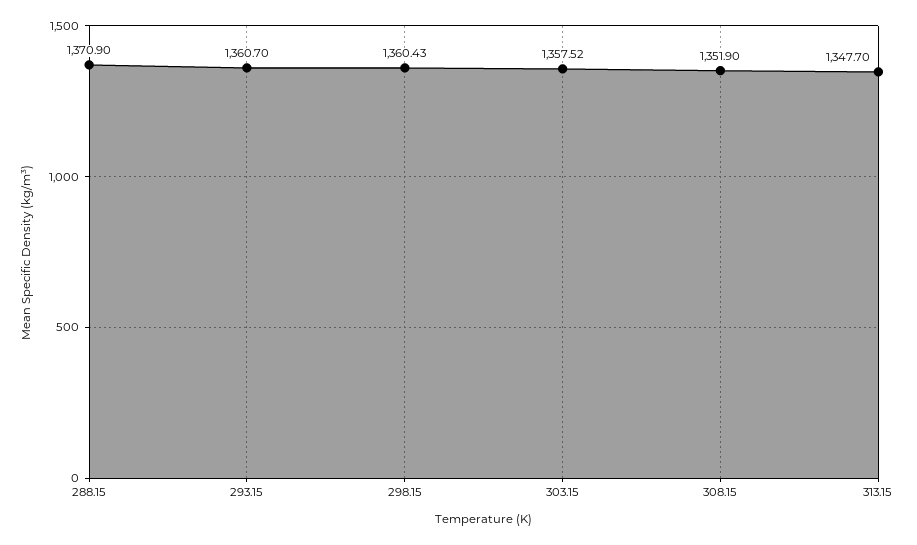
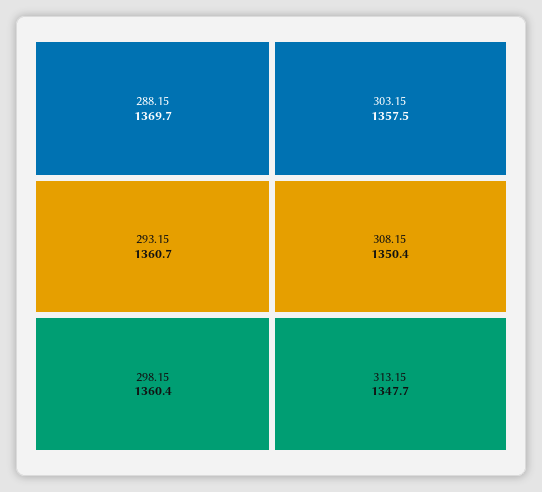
288.15: 1370.9 -> 1369.7
308.15: 1351.9 -> 1350.4

